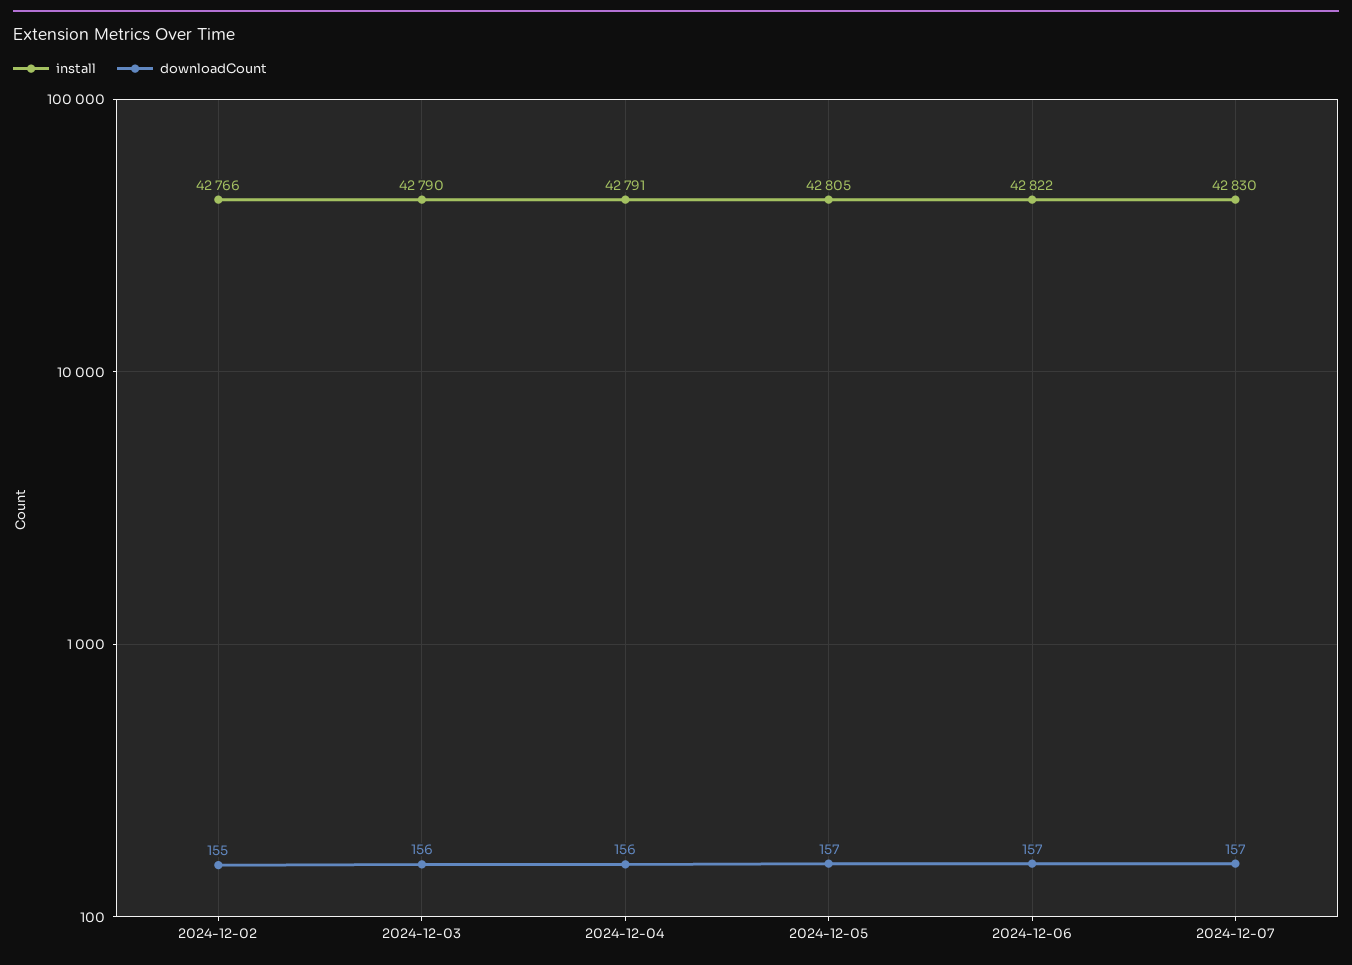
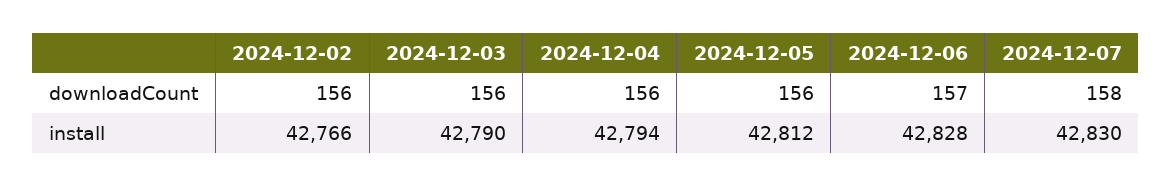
downloadCount, 2024-12-02: 155 -> 156
install, 2024-12-04: 42791 -> 42794
install, 2024-12-05: 42805 -> 42812
downloadCount, 2024-12-05: 157 -> 156
install, 2024-12-06: 42822 -> 42828
downloadCount, 2024-12-07: 157 -> 158

